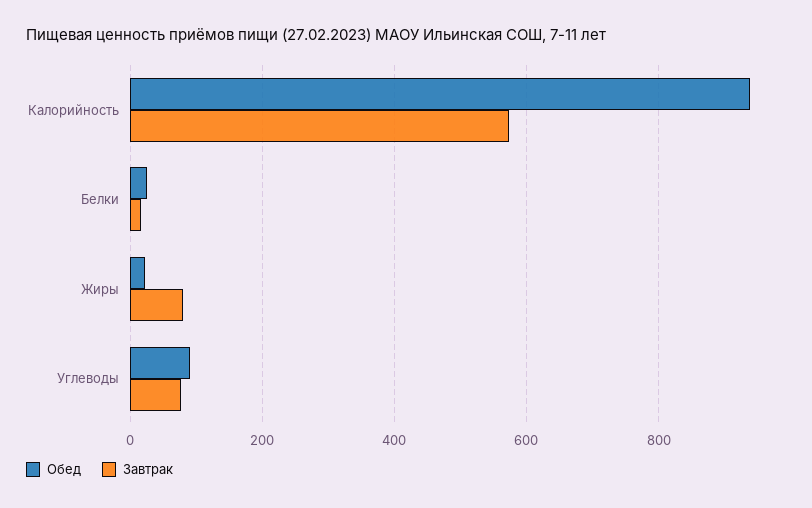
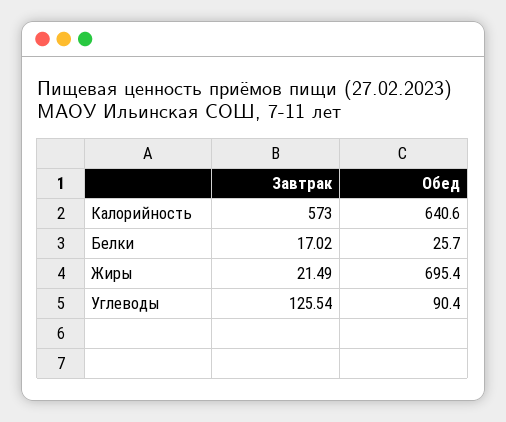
Обед, Калорийность: 940 -> 640.6
Обед, Жиры: 20 -> 695.4
Завтрак, Жиры: 80 -> 21.49
Завтрак, Углеводы: 80 -> 125.54

